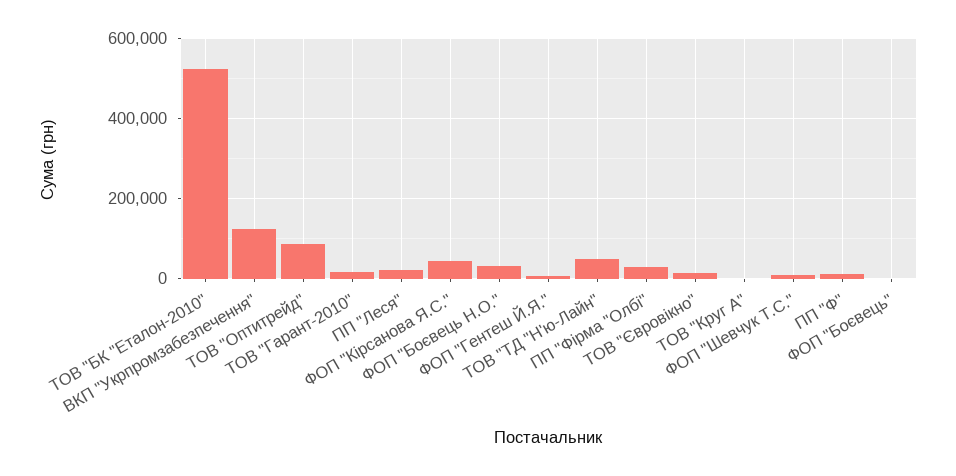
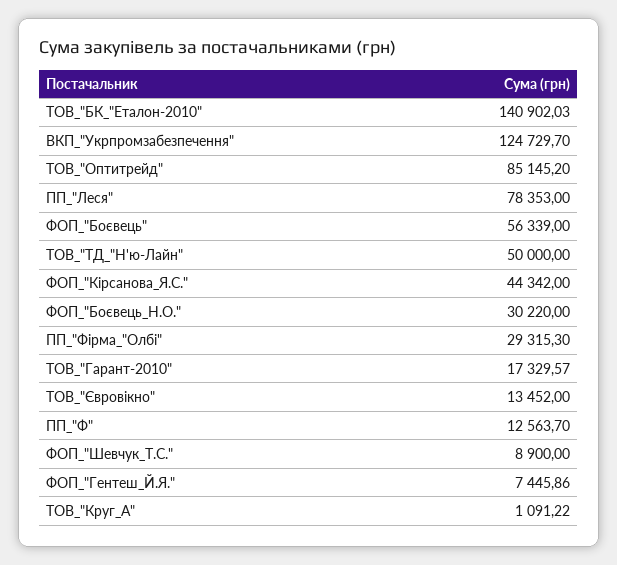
ТОВ "БК "Еталон-2010": 520000 -> 140902.03
ПП "Леся": 20000 -> 78353
ФОП "Боєвець": 0 -> 56339

